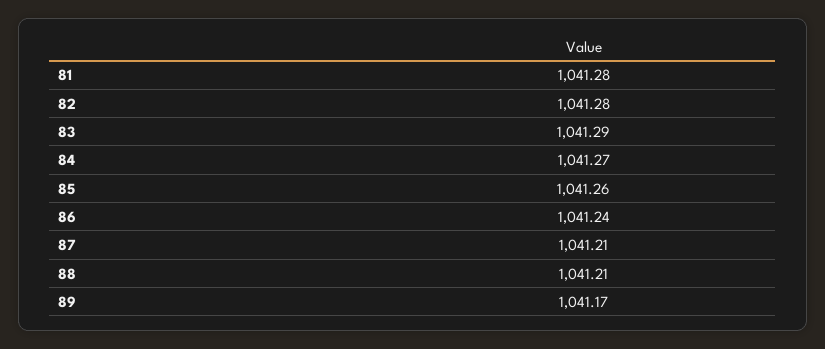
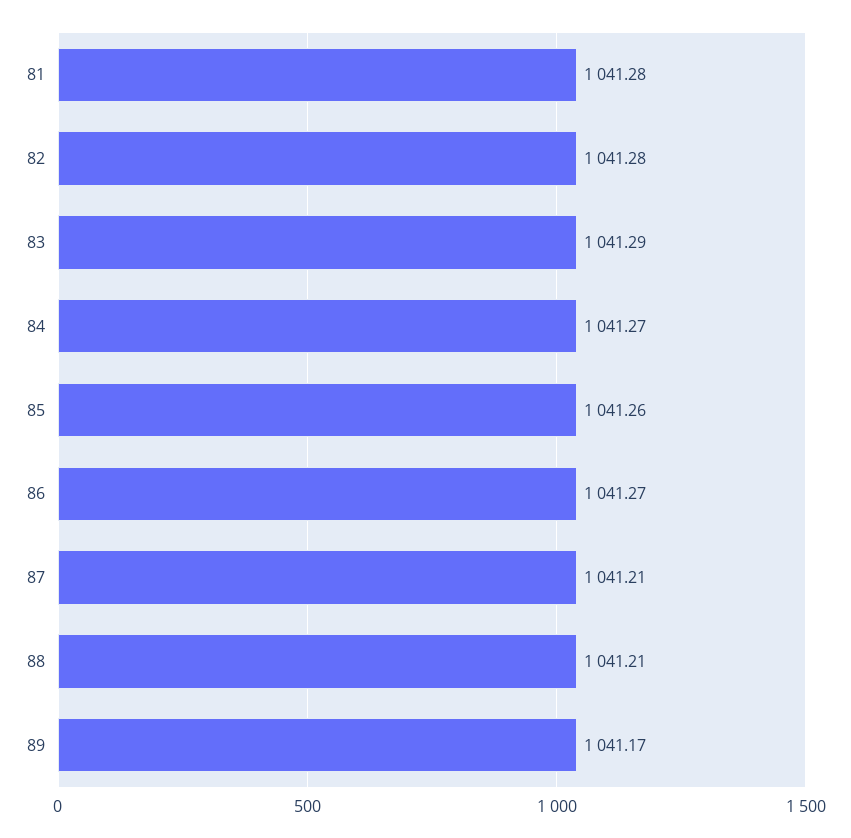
86: 1041.24 -> 1041.27

